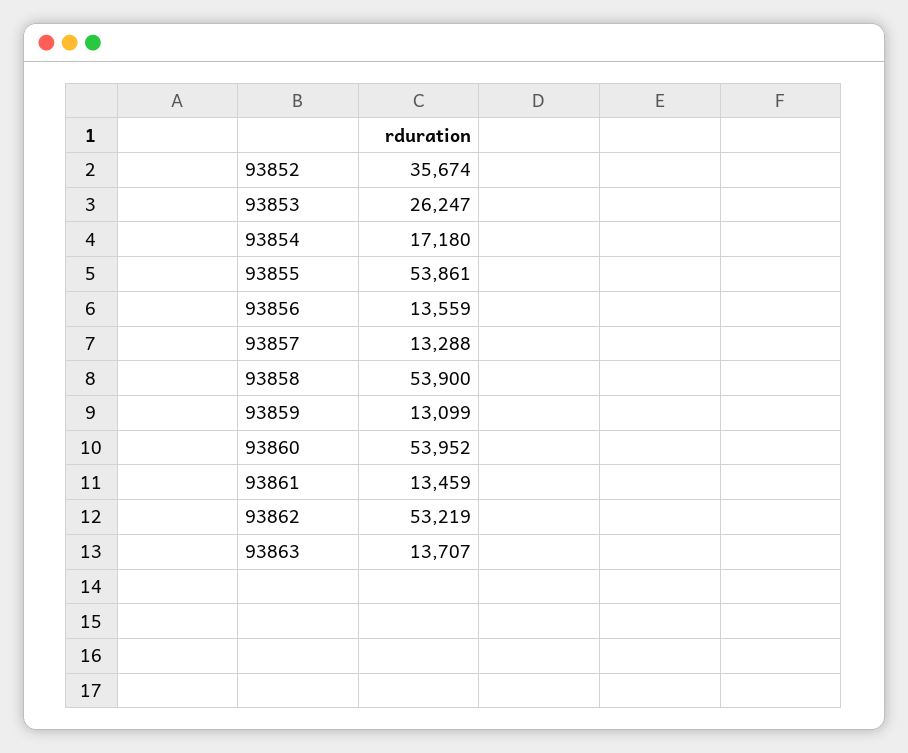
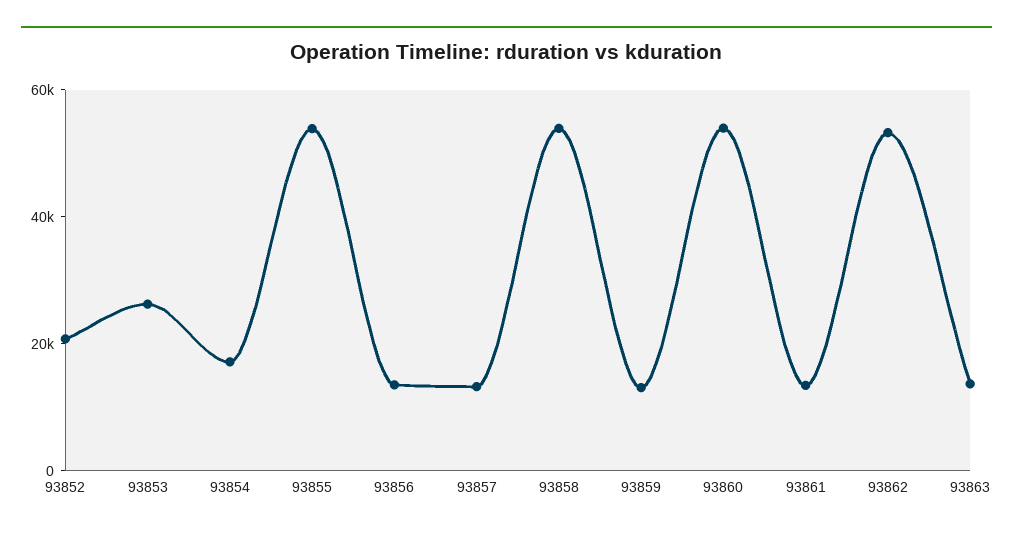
93852: 35674 -> 20000

